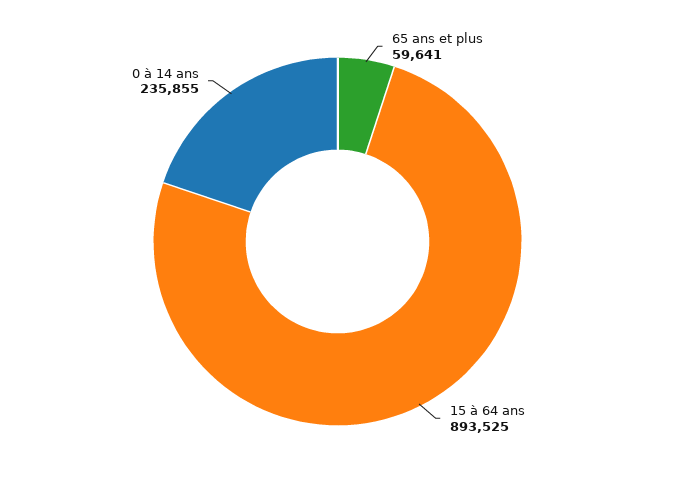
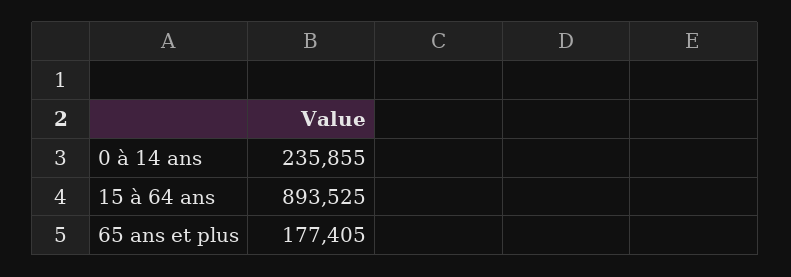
65 ans et plus: 59641 -> 177405

